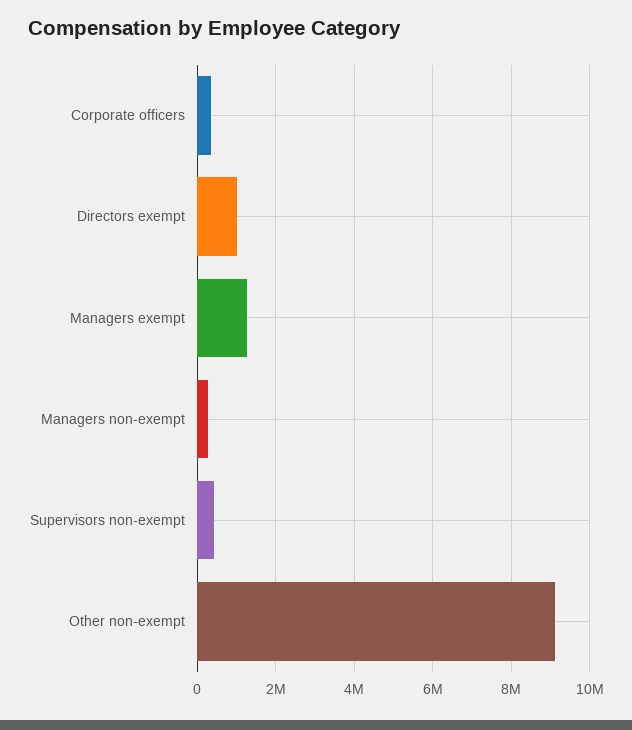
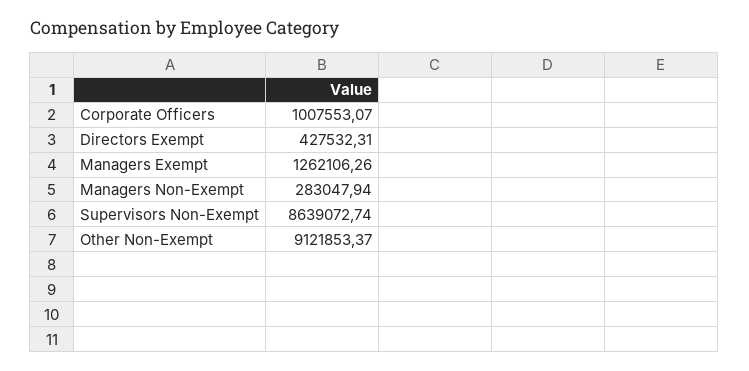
Corporate officers: 400000 -> 1007553.07
Directors exempt: 1000000 -> 427532.31
Supervisors non-exempt: 400000 -> 8639072.74

